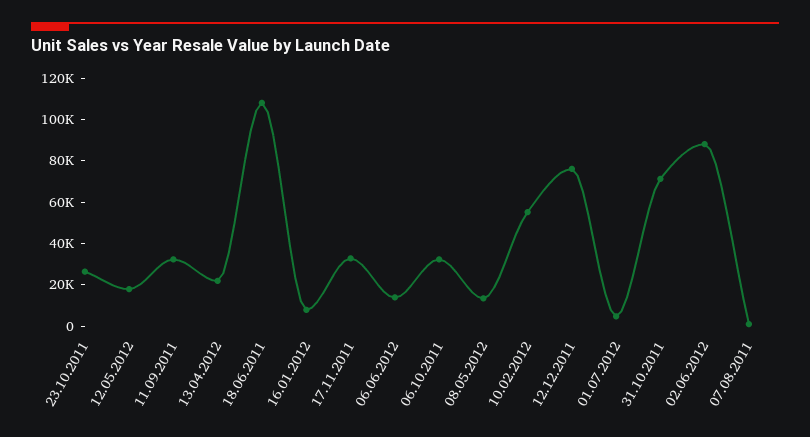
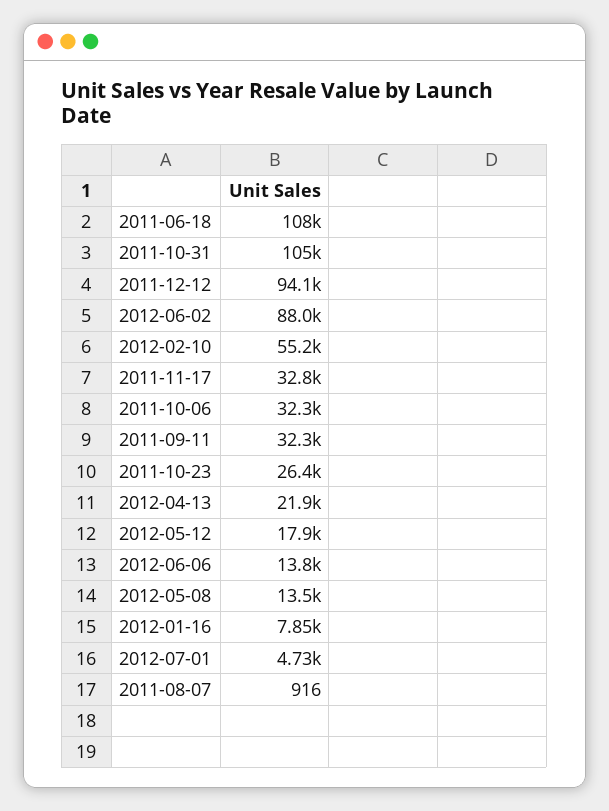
12.12.2011: 75000 -> 94100
31.10.2011: 70000 -> 105000

